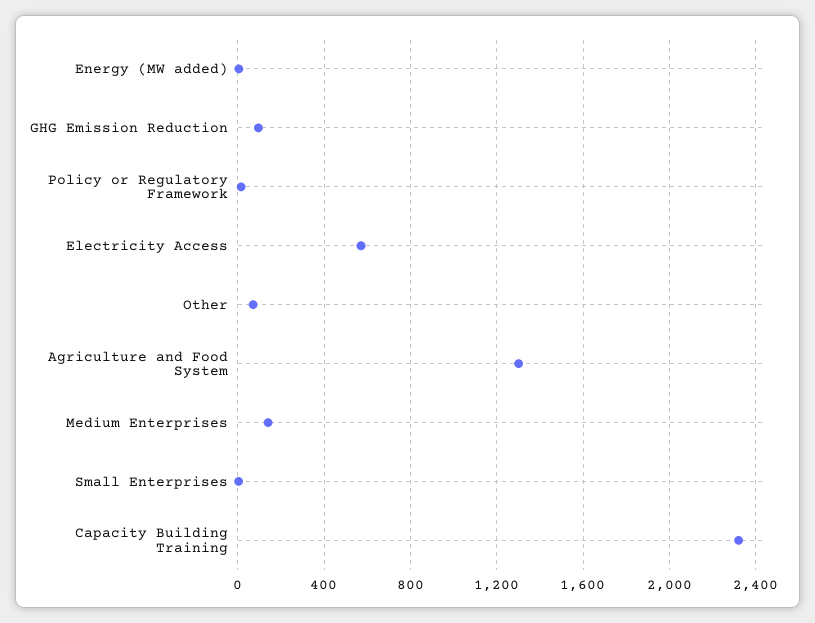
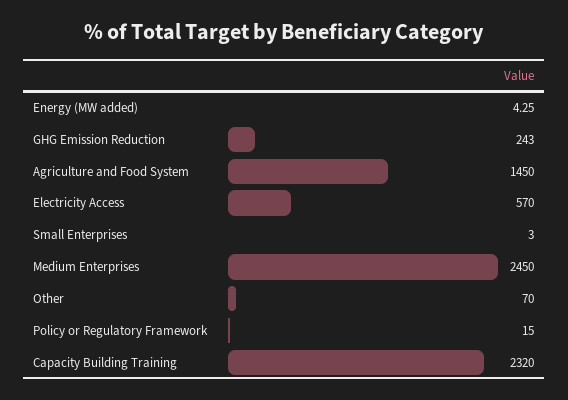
GHG Emission Reduction: 100 -> 243
Agriculture and Food System: 1300 -> 1450
Medium Enterprises: 150 -> 2450

